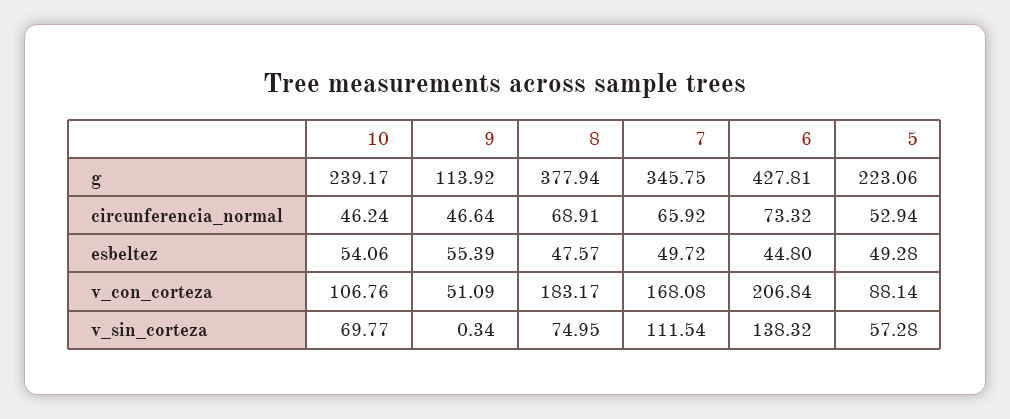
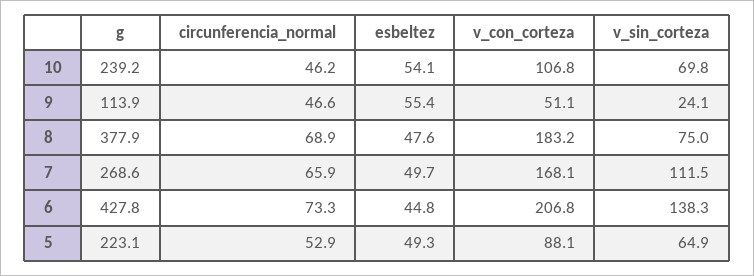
7, g: 345.75 -> 268.6
9, v_sin_corteza: 0.34 -> 24.1
5, v_sin_corteza: 57.28 -> 64.9

